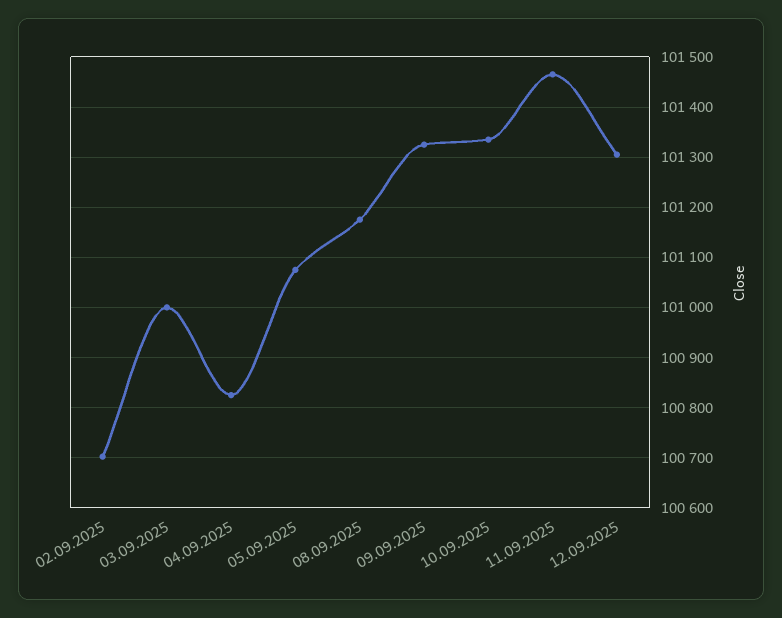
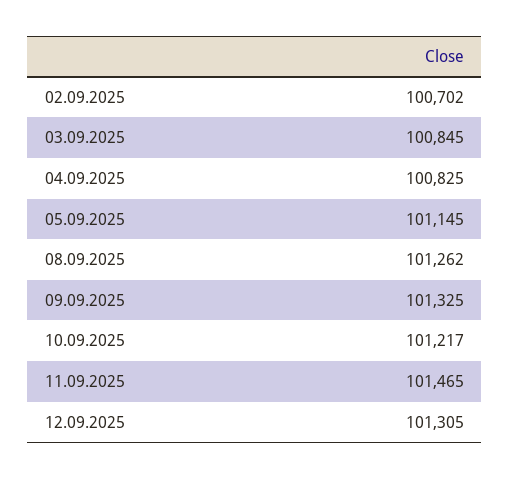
03.09.2025: 101000 -> 100845
05.09.2025: 101080 -> 101145
08.09.2025: 101180 -> 101262
10.09.2025: 101340 -> 101217

